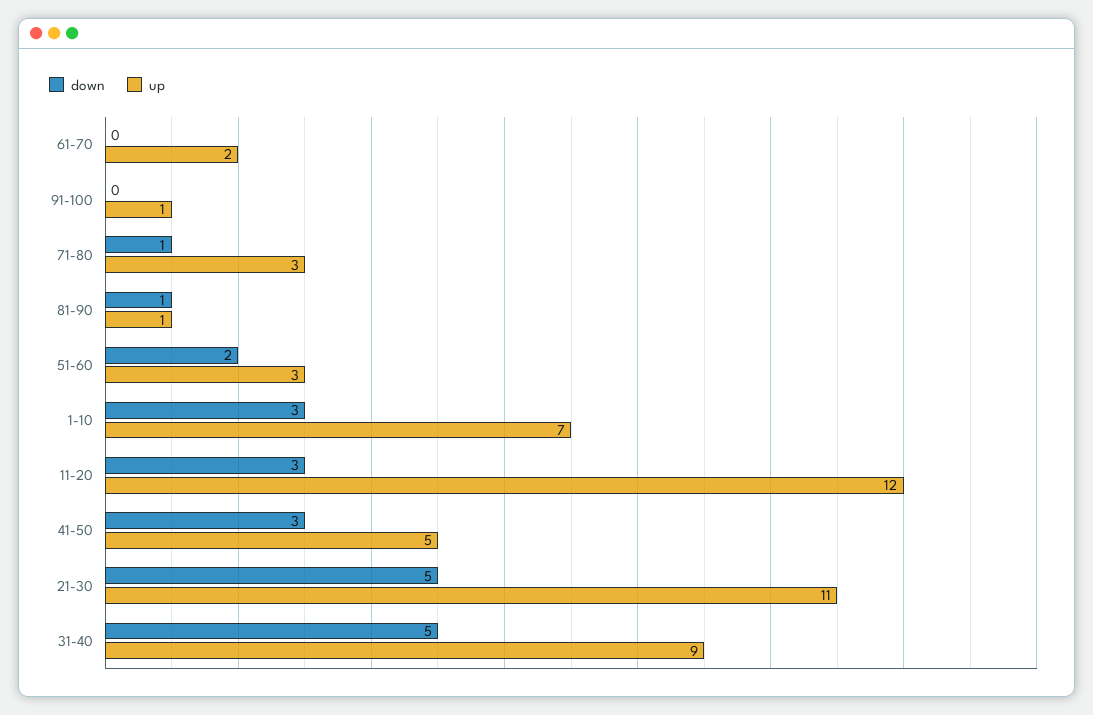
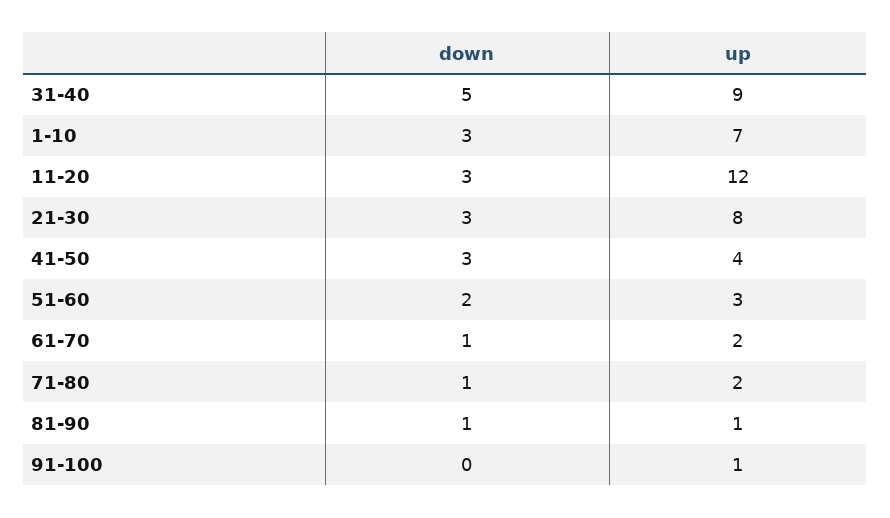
down, 61-70: 0 -> 1
up, 71-80: 3 -> 2
up, 41-50: 5 -> 4
down, 21-30: 5 -> 3
up, 21-30: 11 -> 8

